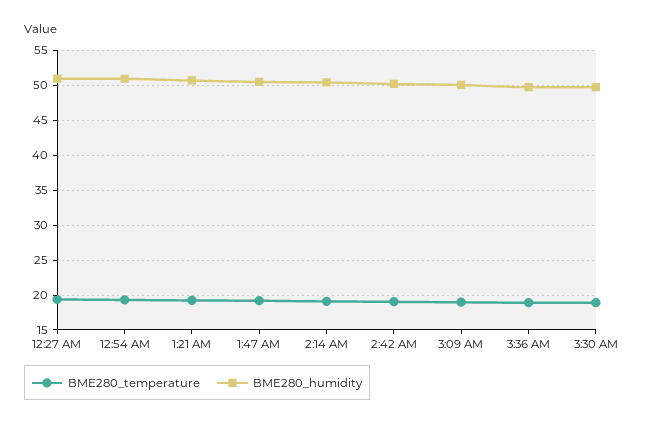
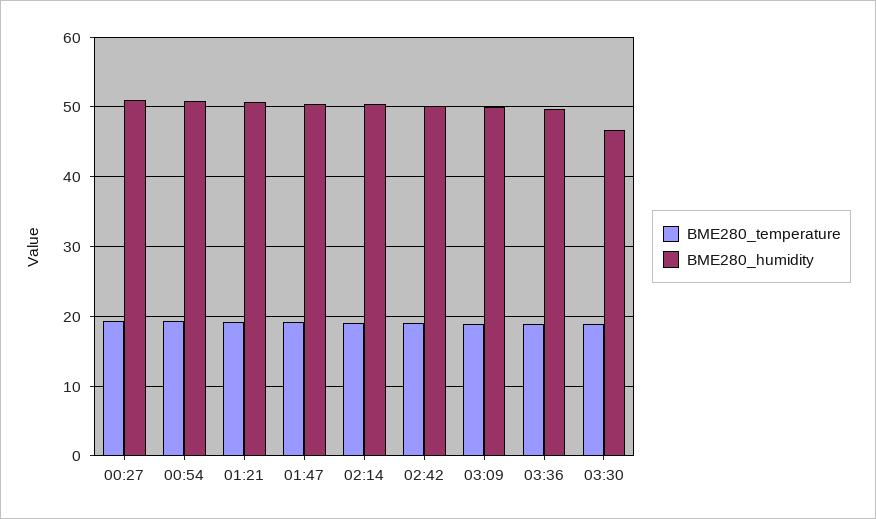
BME280_humidity, 3:30 AM: 50 -> 47

